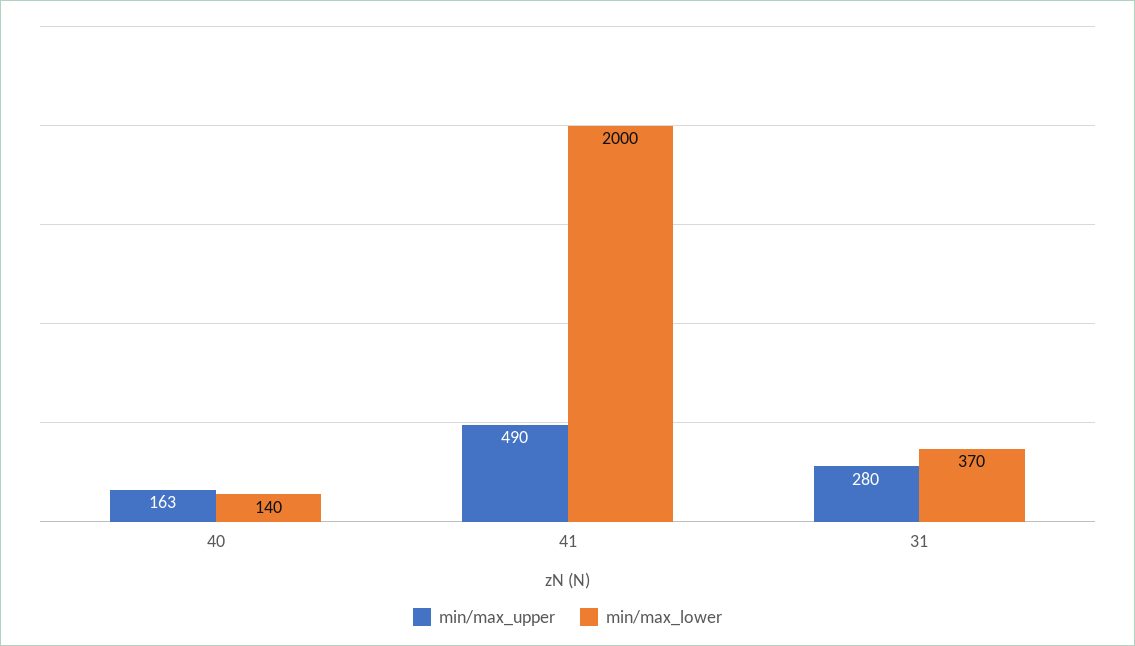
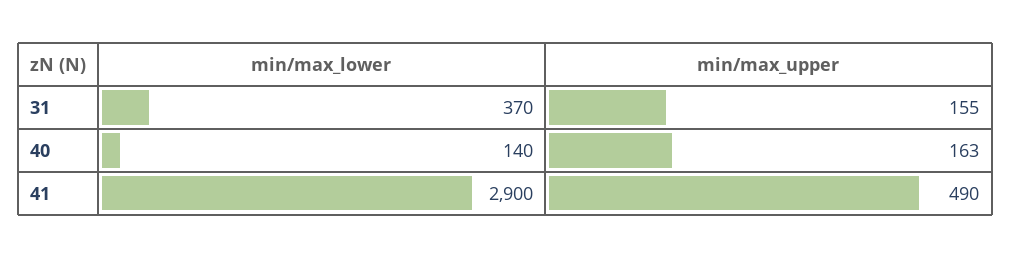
min/max_lower, 41: 2000 -> 2900
min/max_upper, 31: 280 -> 155

